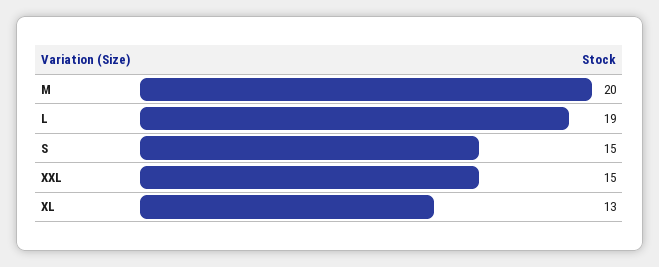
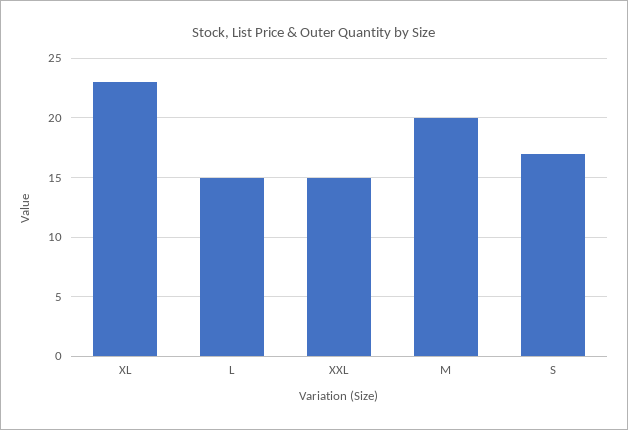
L: 19 -> 15
S: 15 -> 17
XL: 13 -> 23

